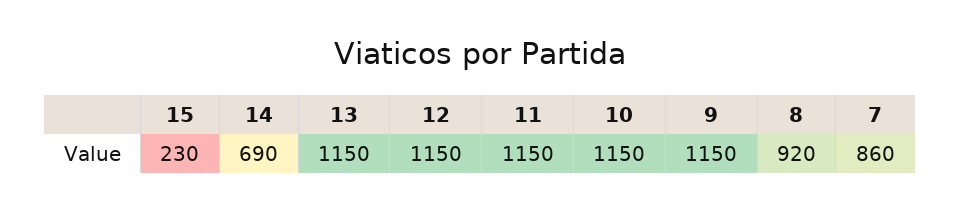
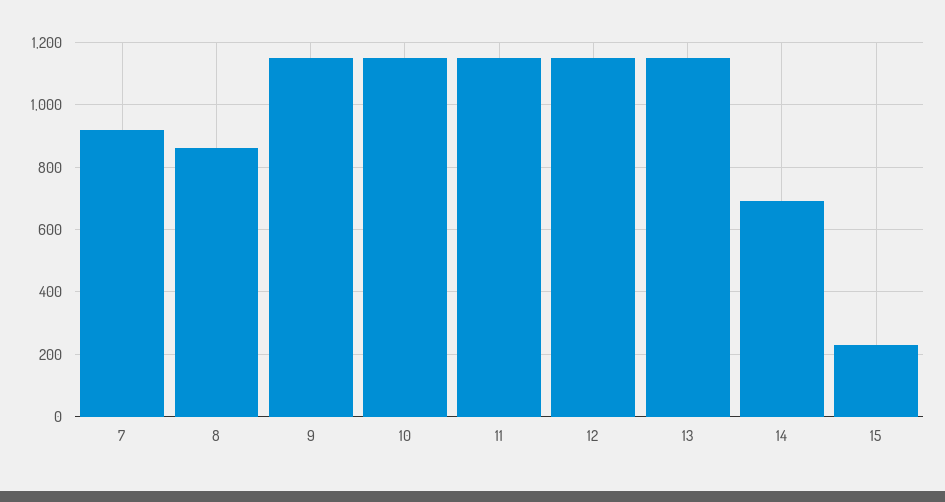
8: 920 -> 860
7: 860 -> 920

